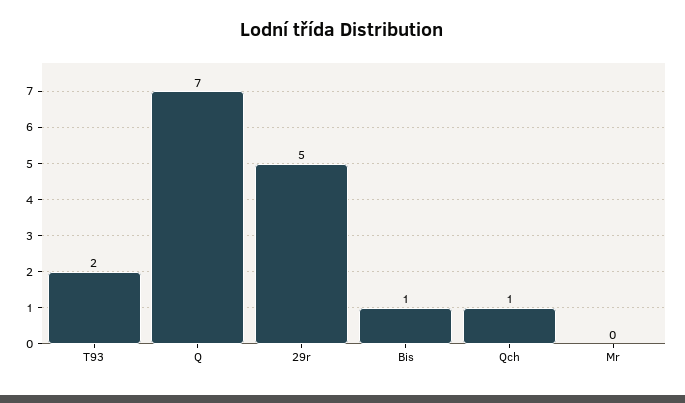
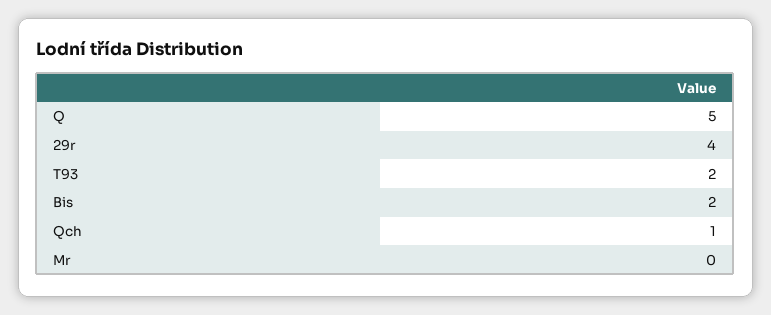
Q: 7 -> 5
29r: 5 -> 4
Bis: 1 -> 2

